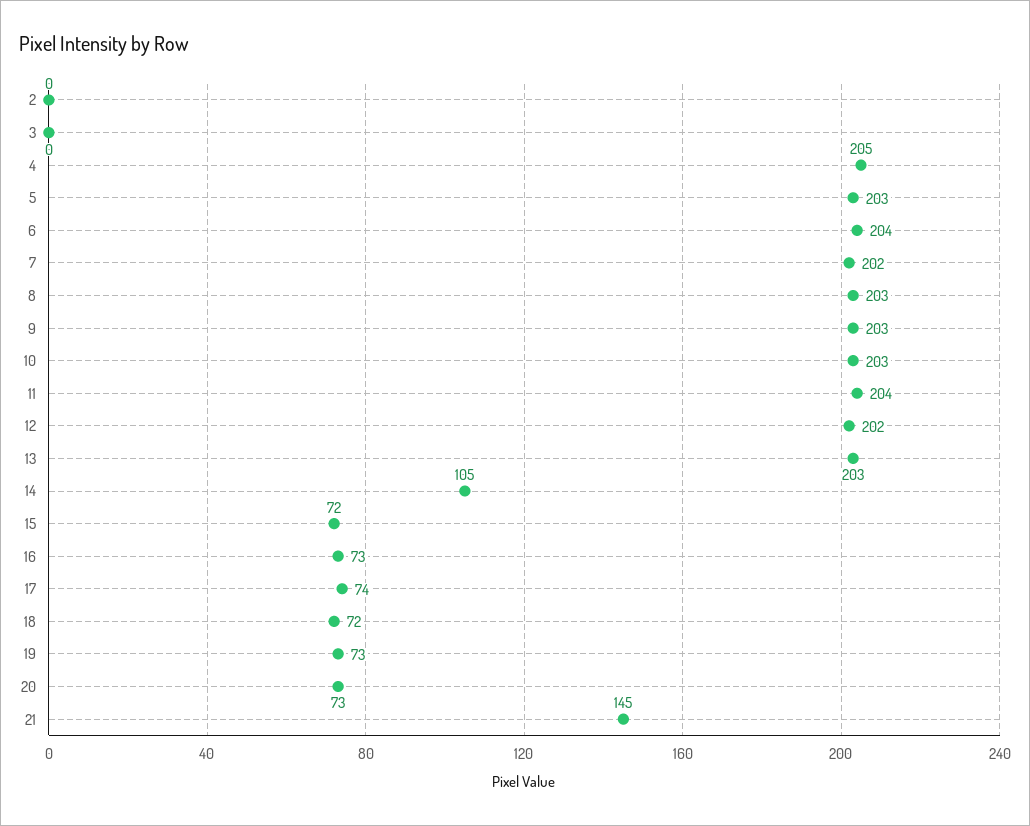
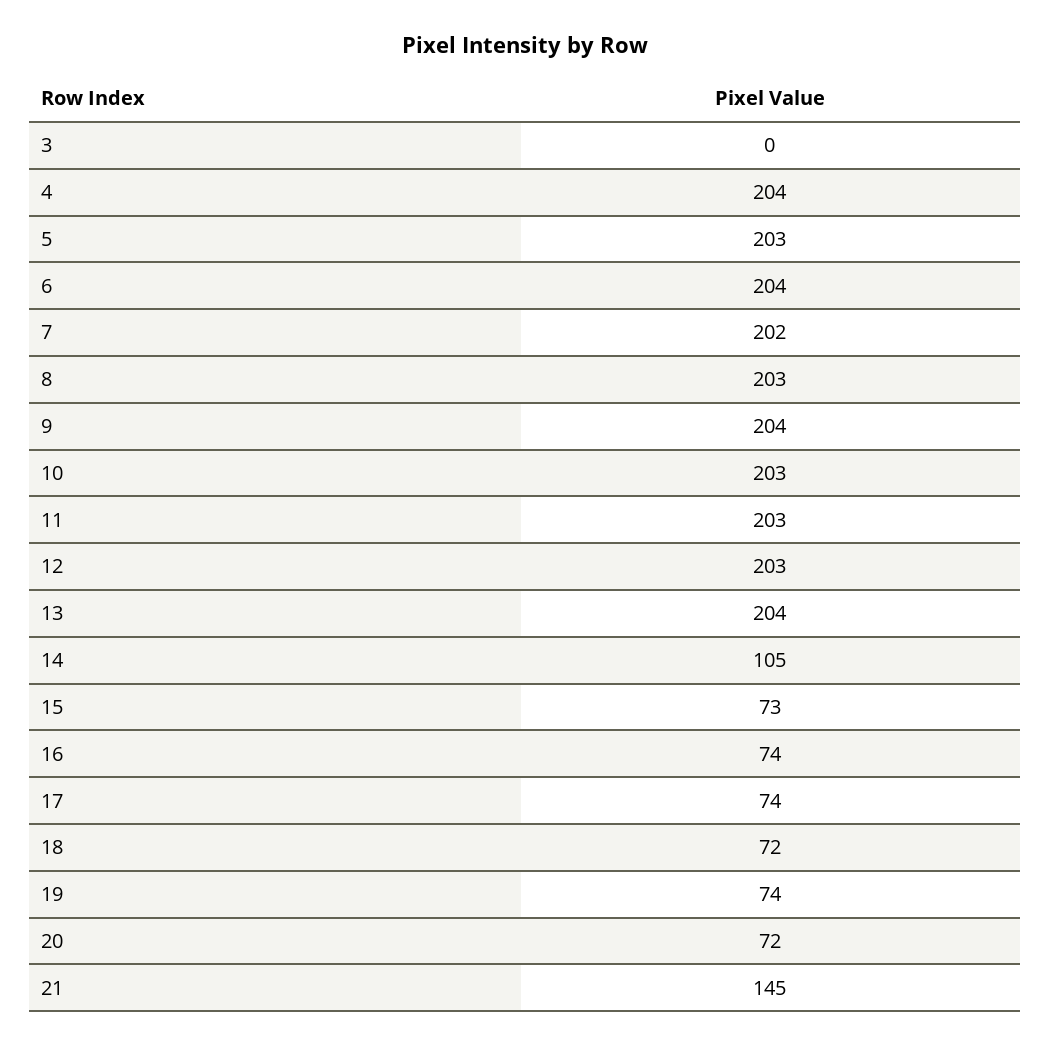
2: 0 -> none
4: 205 -> 204
9: 203 -> 204
11: 204 -> 203
12: 202 -> 203
13: 203 -> 204
15: 72 -> 73
16: 73 -> 74
19: 73 -> 74
20: 73 -> 72

